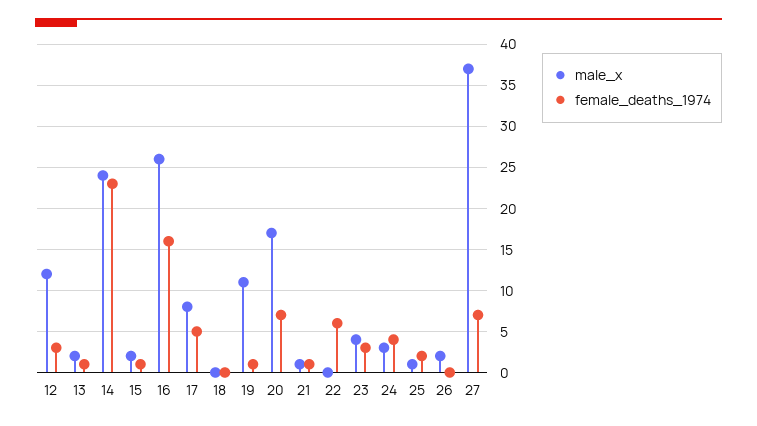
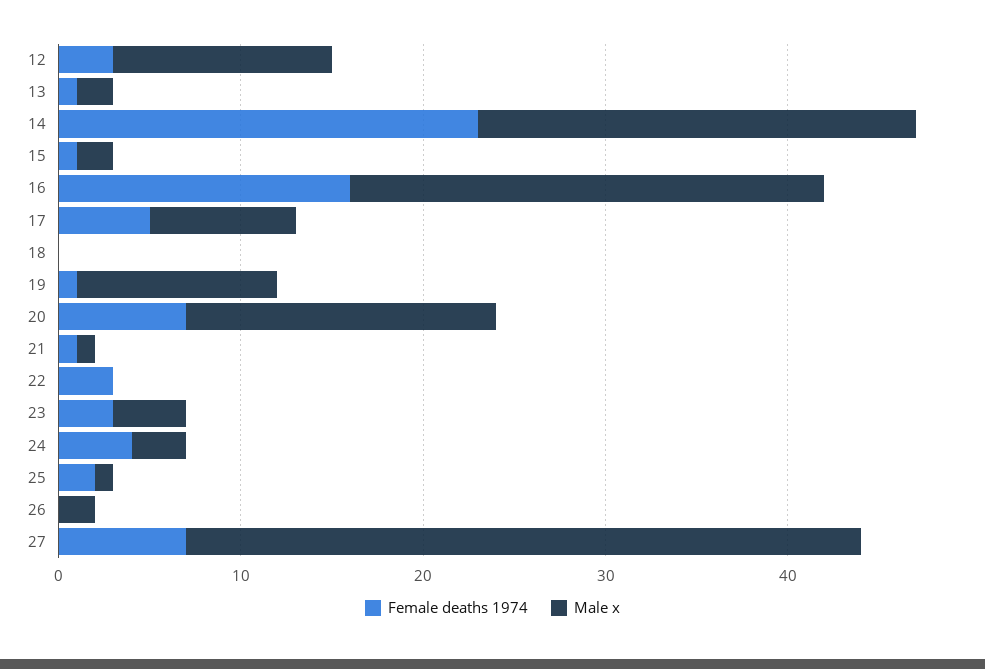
female_deaths_1974, 22: 6 -> 3

